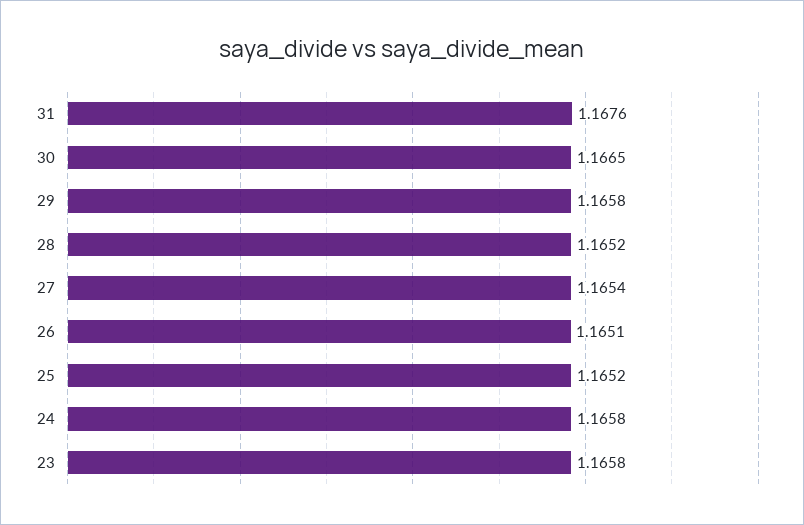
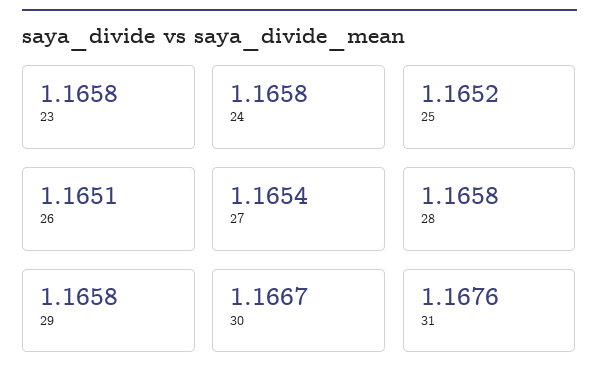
30: 1.1665 -> 1.1667
28: 1.1652 -> 1.1658

